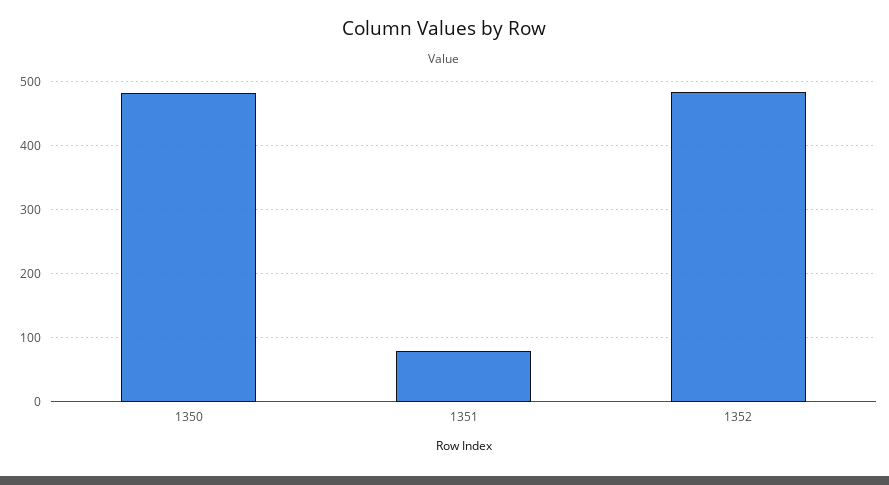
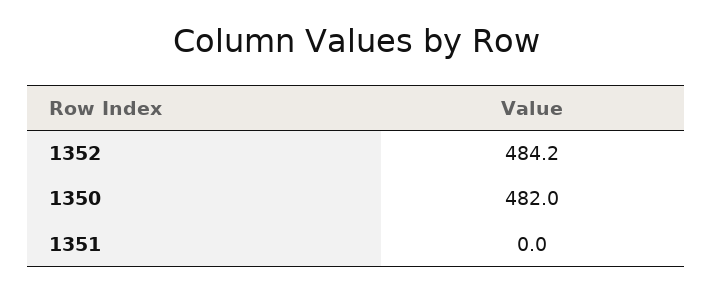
1351: 80 -> 0

